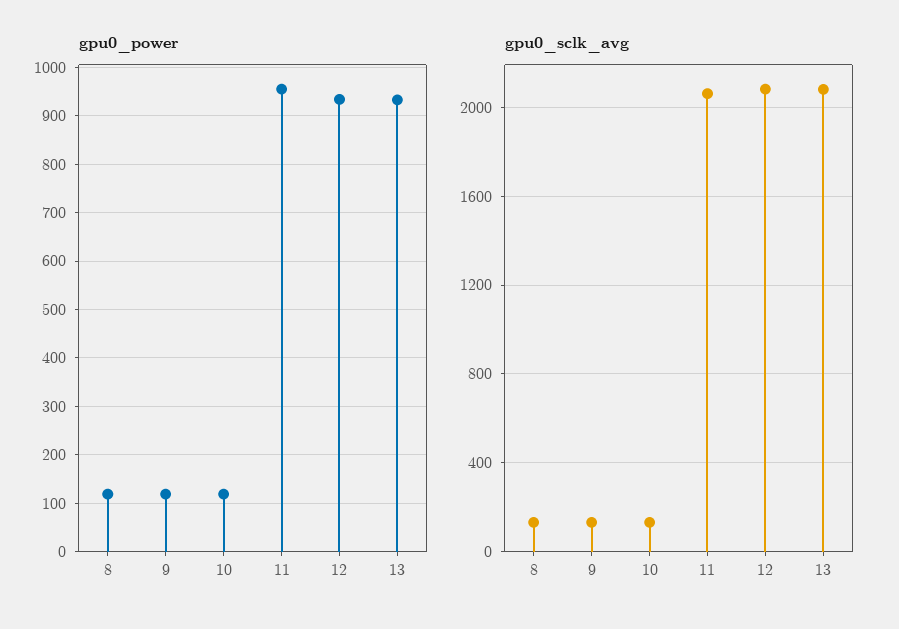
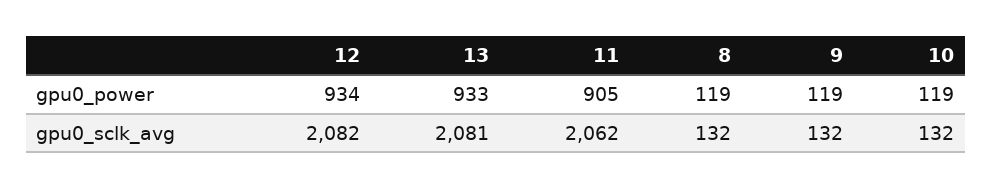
gpu0_power, 11: 960 -> 905

